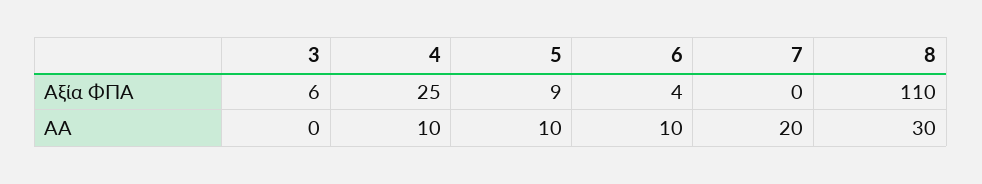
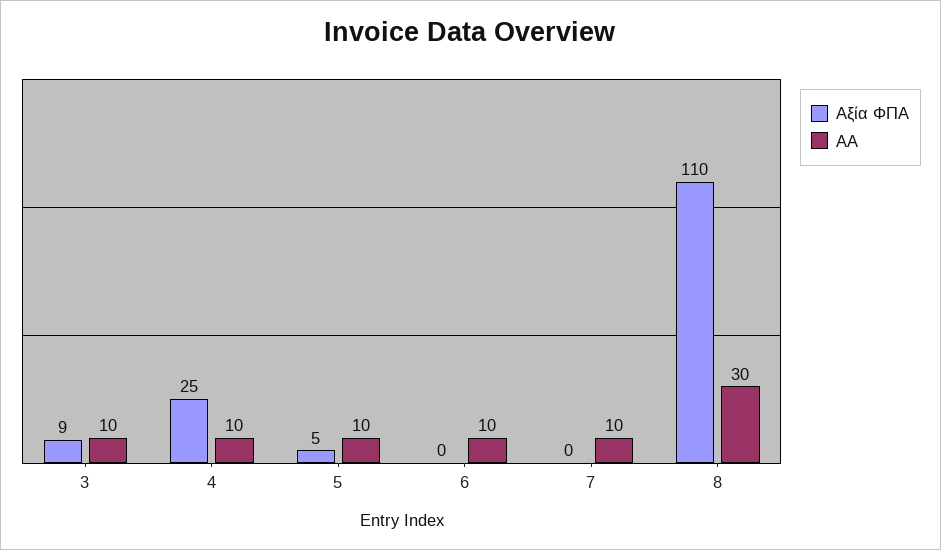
Αξία ΦΠΑ, 3: 6 -> 9
Αξία ΦΠΑ, 5: 9 -> 5
Αξία ΦΠΑ, 6: 4 -> 0
ΑΑ, 3: 0 -> 10
ΑΑ, 7: 20 -> 10

